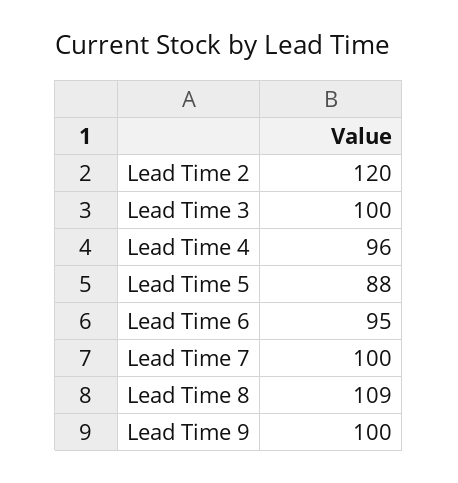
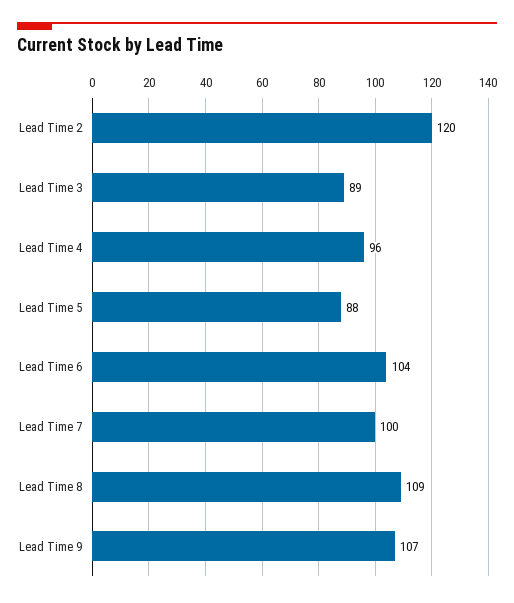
Lead Time 3: 100 -> 89
Lead Time 6: 95 -> 104
Lead Time 9: 100 -> 107

